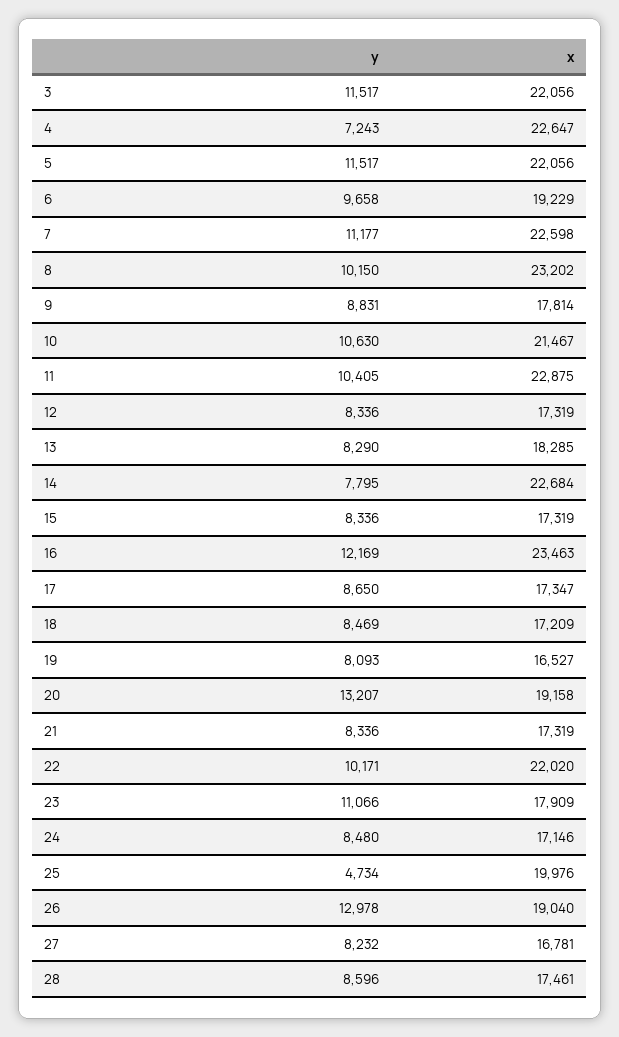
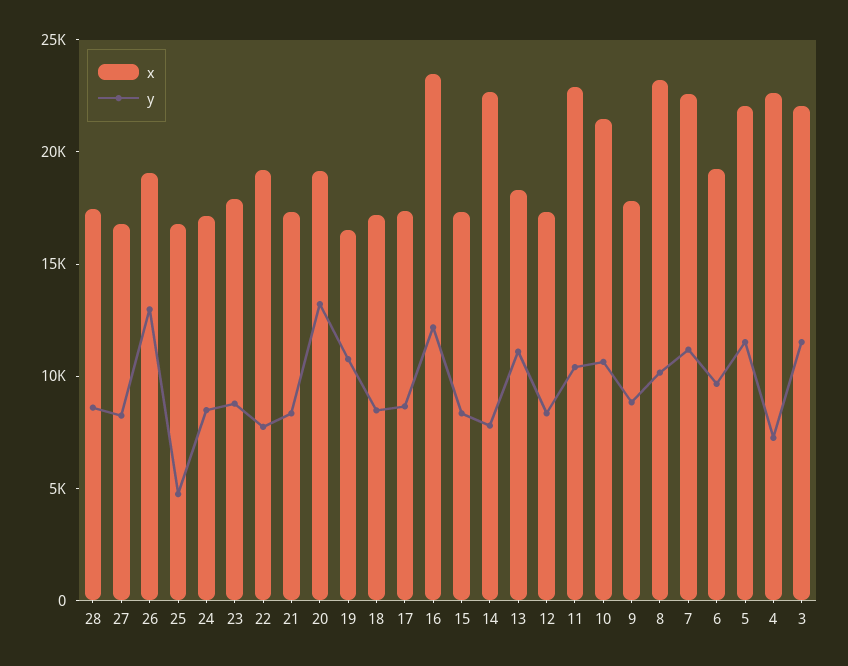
y, 13: 8290 -> 11000
y, 19: 8093 -> 11000
y, 22: 10171 -> 8000
x, 22: 22020 -> 19000
y, 23: 11066 -> 9000
x, 25: 19976 -> 17000

